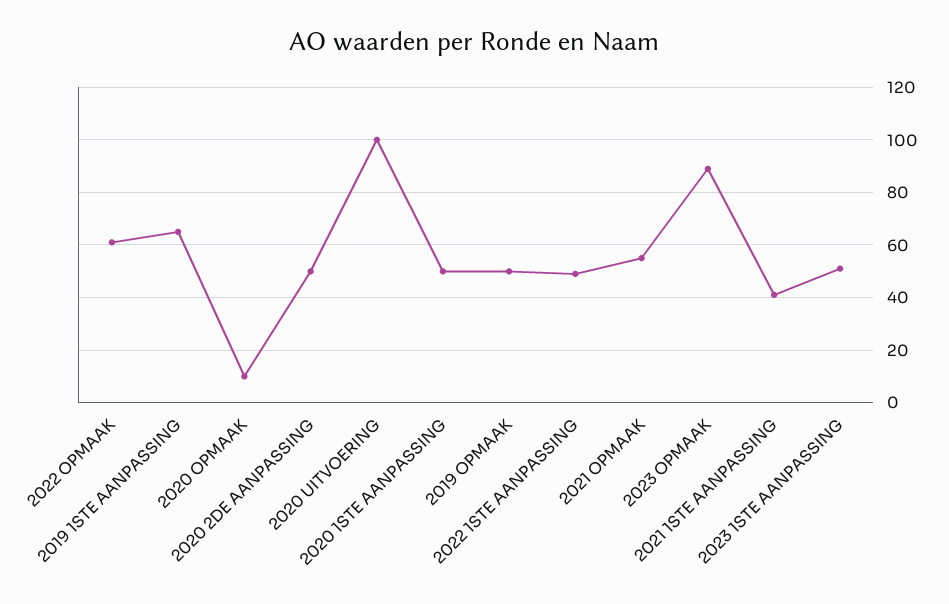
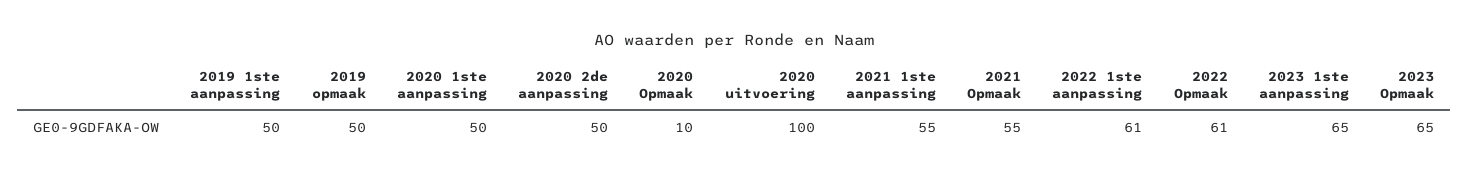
2019 1STE AANPASSING: 65 -> 50
2022 1STE AANPASSING: 50 -> 61
2023 OPMAAK: 90 -> 65
2021 1STE AANPASSING: 40 -> 55
2023 1STE AANPASSING: 50 -> 65

